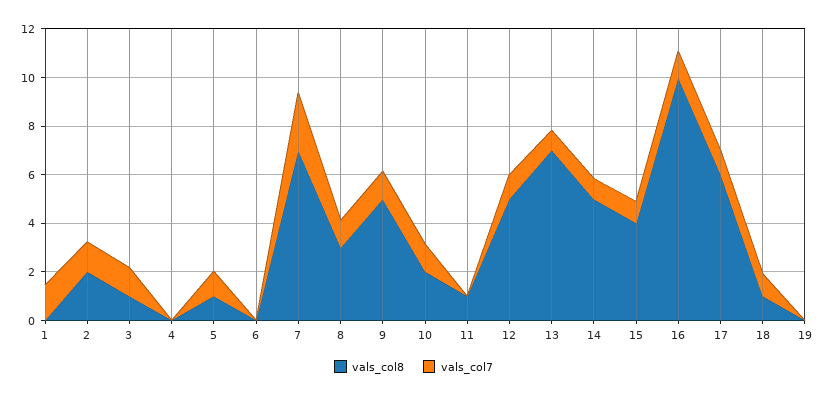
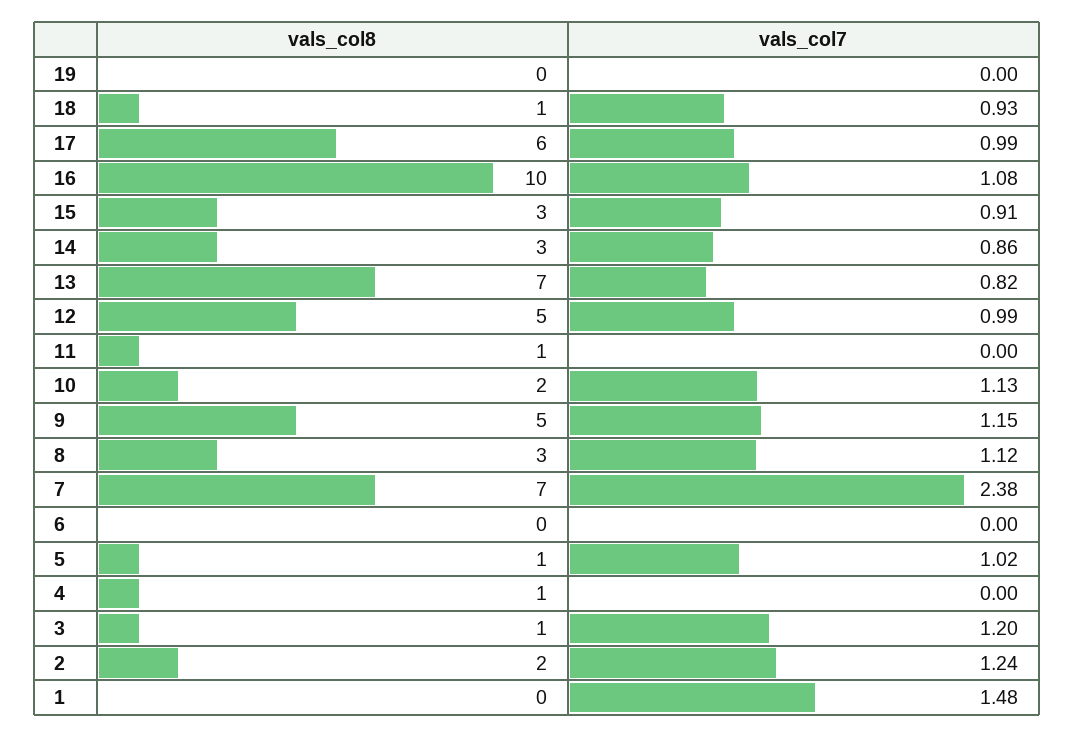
vals_col8, 4: 0 -> 1
vals_col8, 14: 5 -> 3
vals_col8, 15: 4 -> 3

